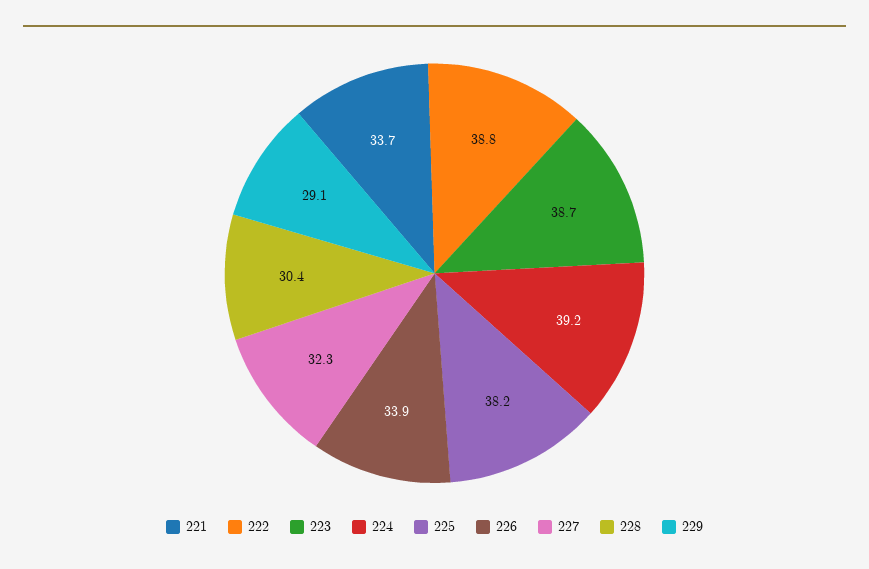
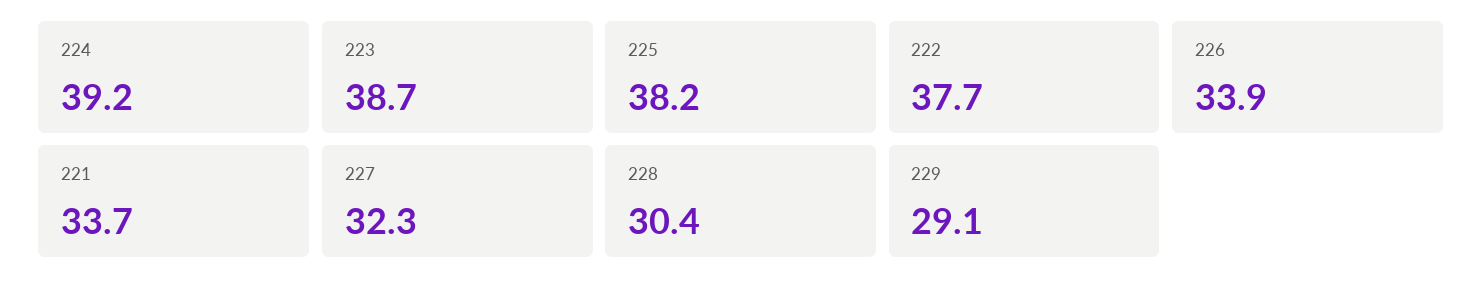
222: 38.8 -> 37.7

